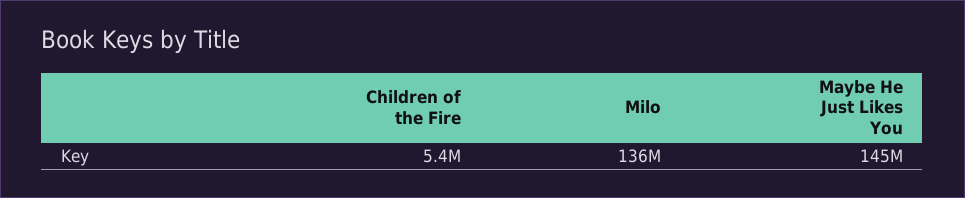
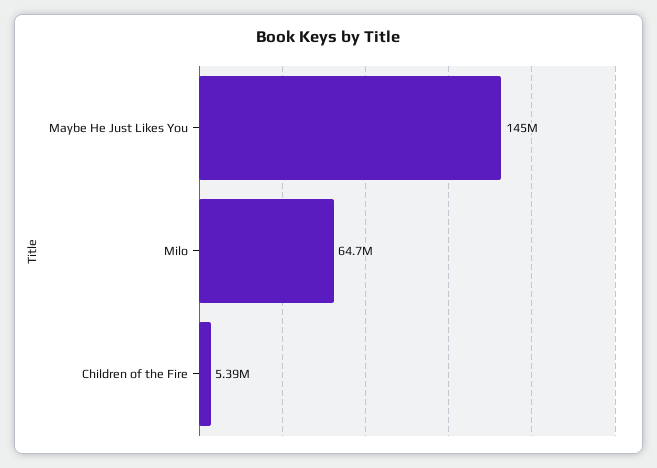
Milo: 136000000 -> 64700000

